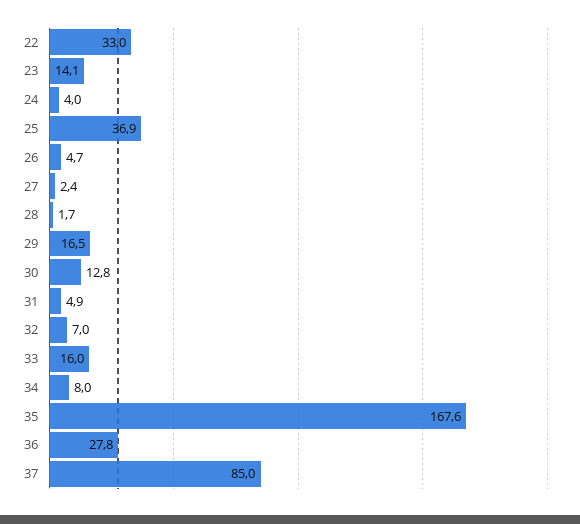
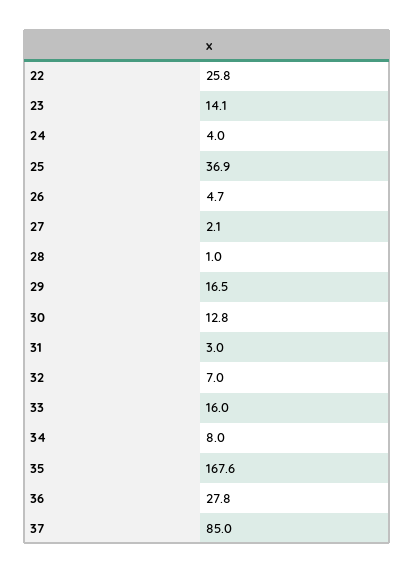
22: 33 -> 25.8
27: 2.4 -> 2.1
28: 1.7 -> 1
31: 4.9 -> 3

